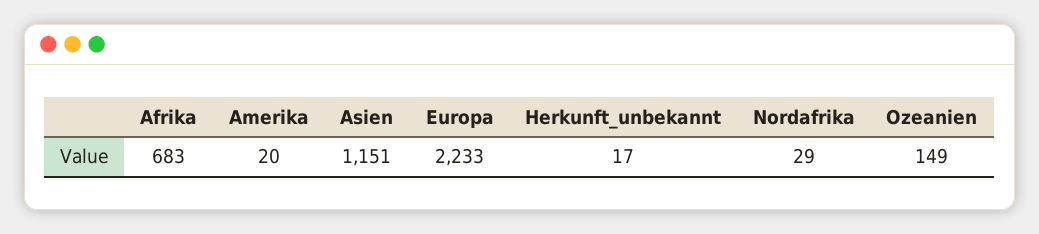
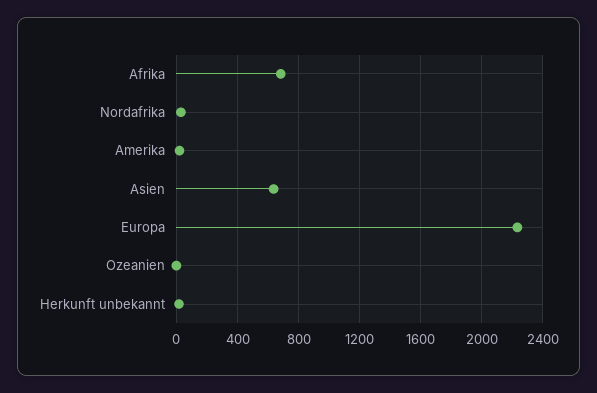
Asien: 1151 -> 650
Ozeanien: 149 -> 0

